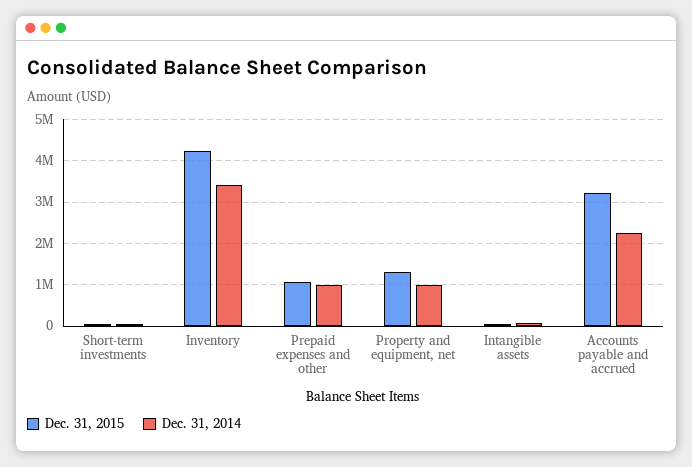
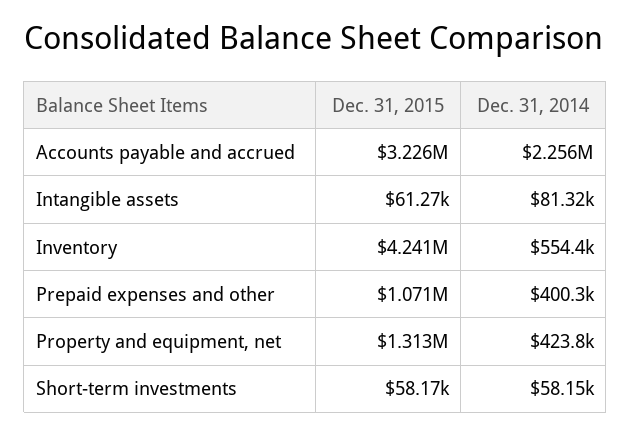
Dec. 31, 2014, Inventory: 3400000 -> 554400
Dec. 31, 2014, Prepaid expenses and other: 1000000 -> 400300
Dec. 31, 2014, Property and equipment, net: 1000000 -> 423800

